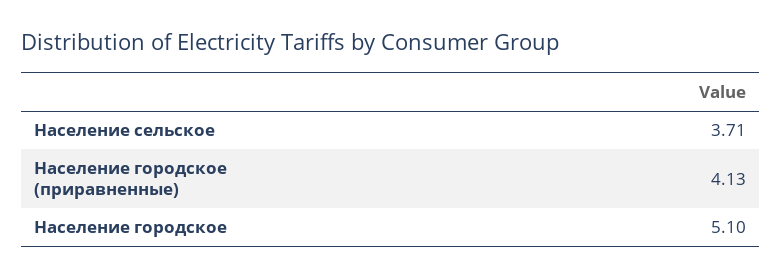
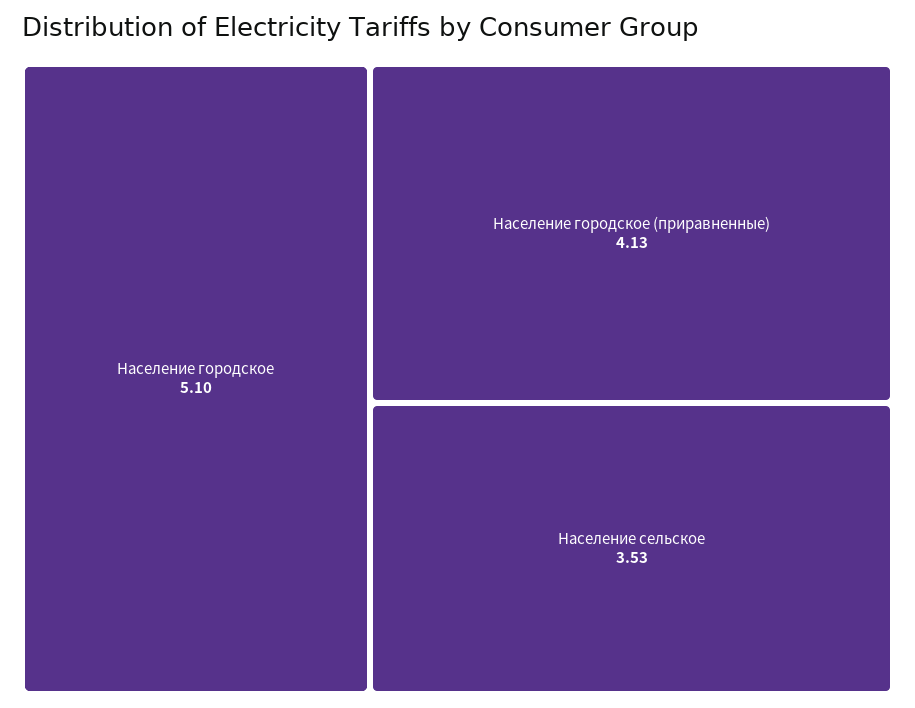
Население сельское: 3.71 -> 3.53

